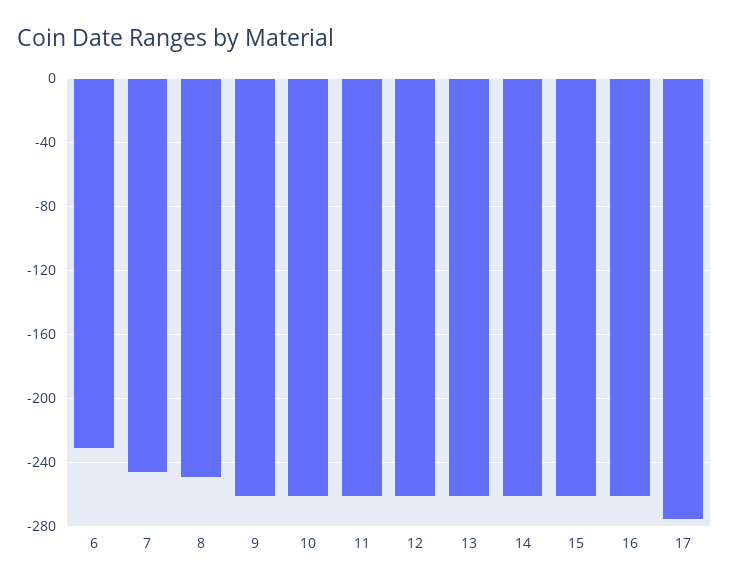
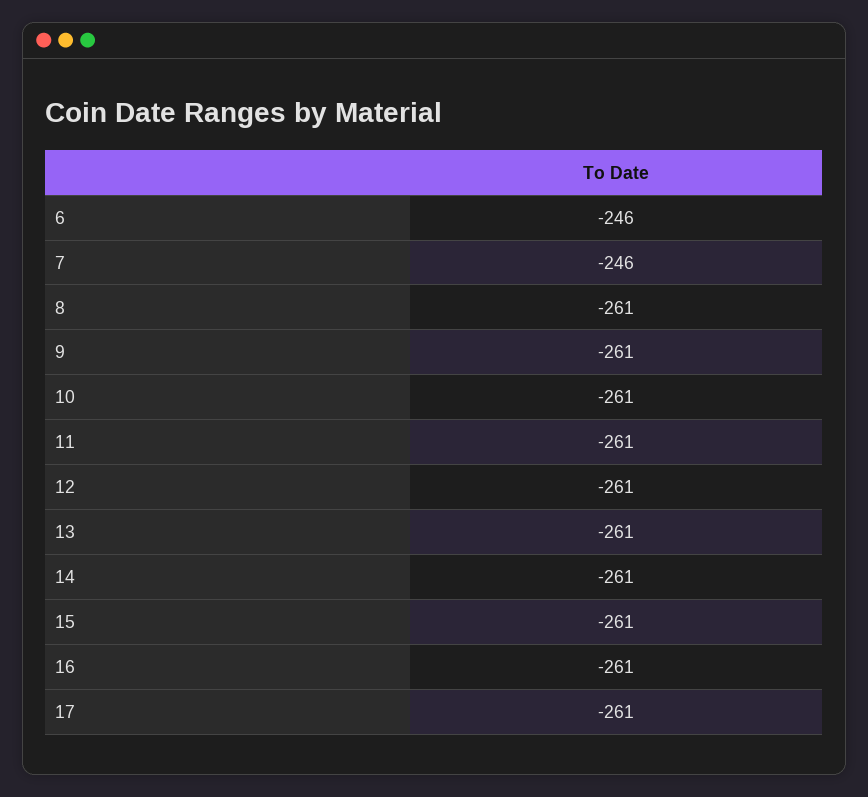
6: -230 -> -246
8: -250 -> -261
17: -275 -> -261

